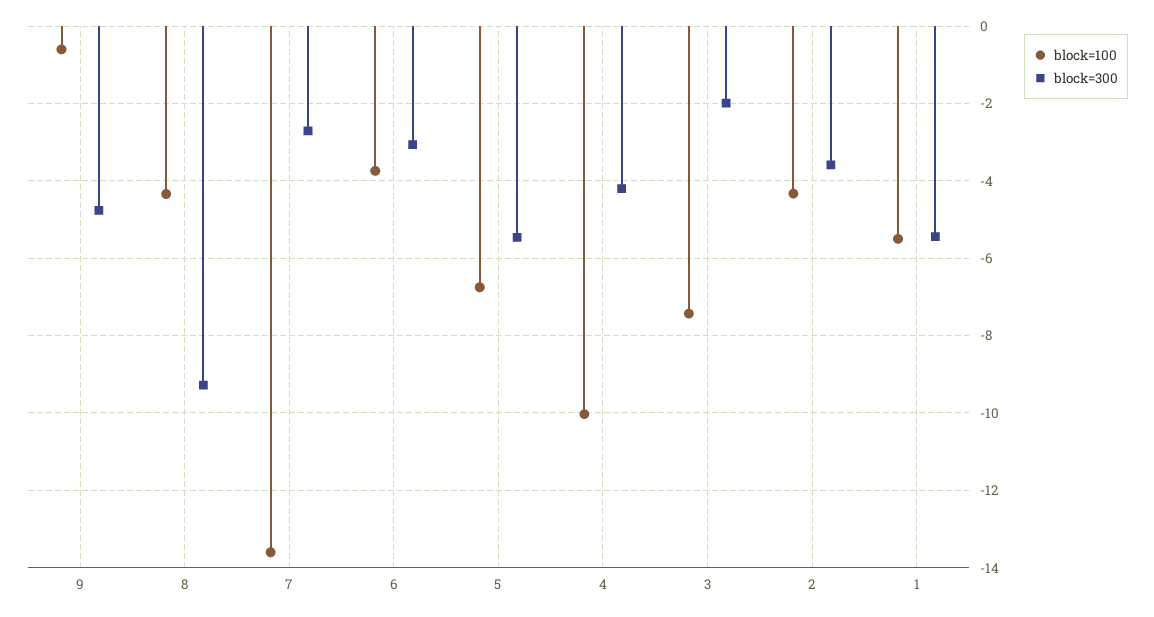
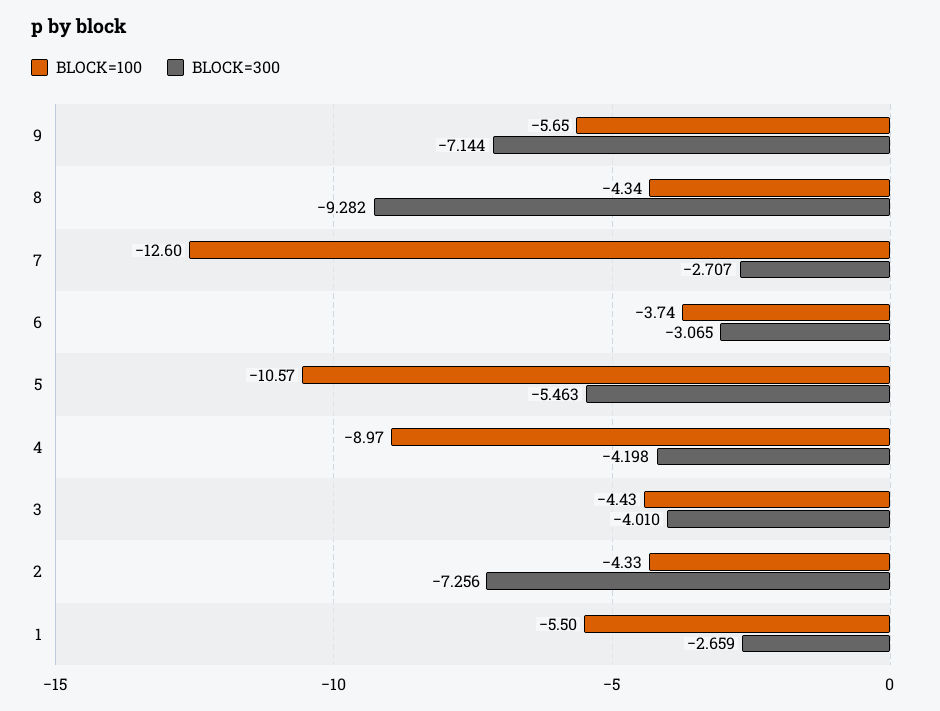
block=100, 9: -0.6 -> -5.65
block=300, 9: -4.8 -> -7.144
block=100, 7: -13.6 -> -12.6
block=100, 5: -6.8 -> -10.57
block=100, 4: -10 -> -8.97
block=100, 3: -7.4 -> -4.43
block=300, 3: -2 -> -4.01
block=300, 2: -3.6 -> -7.256
block=300, 1: -5.4 -> -2.659

